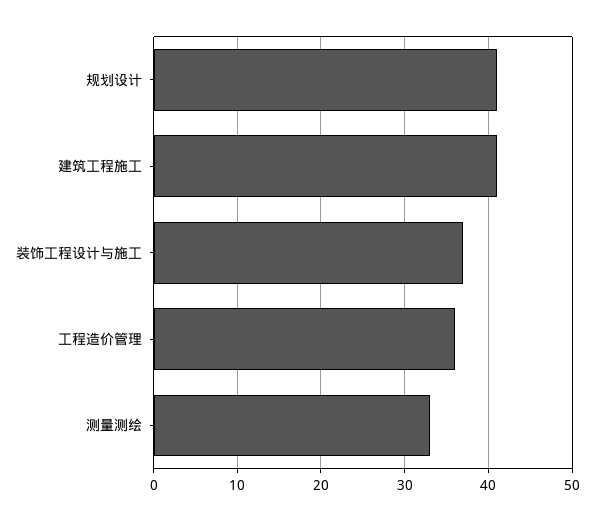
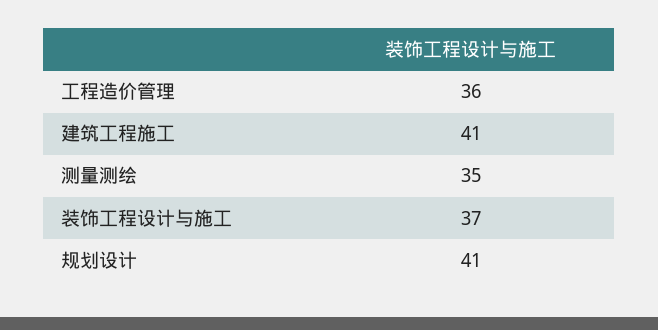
测量测绘: 33 -> 35

